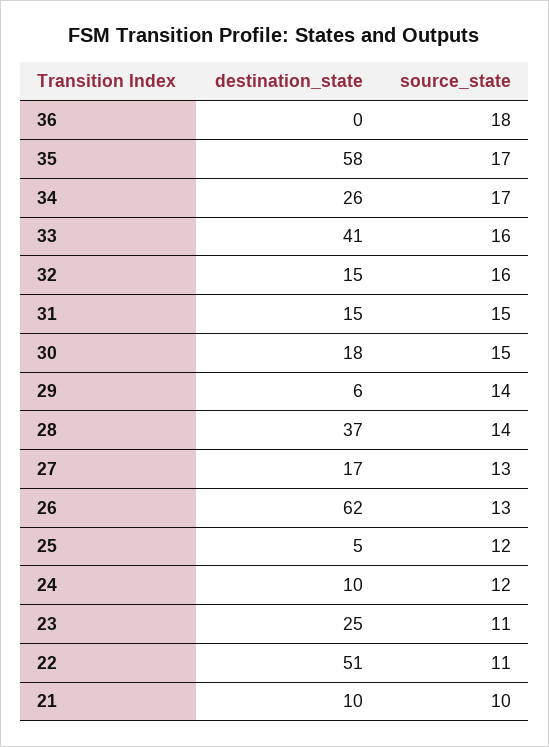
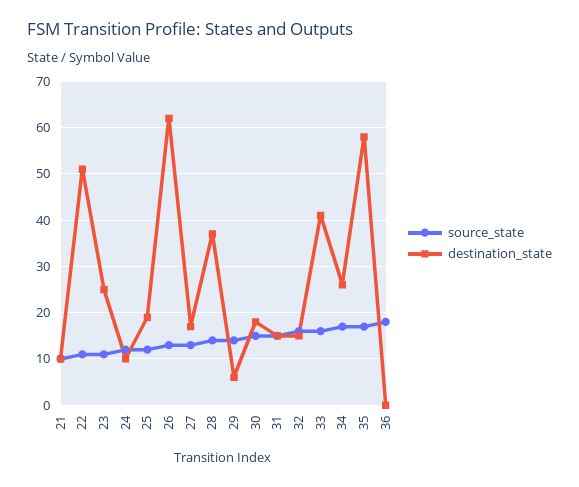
destination_state, 25: 5 -> 20

